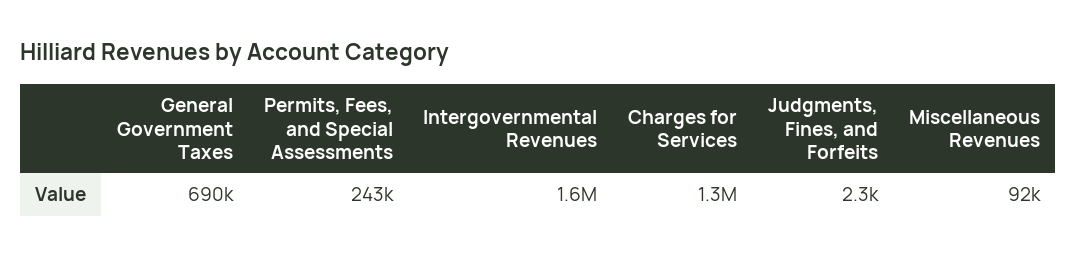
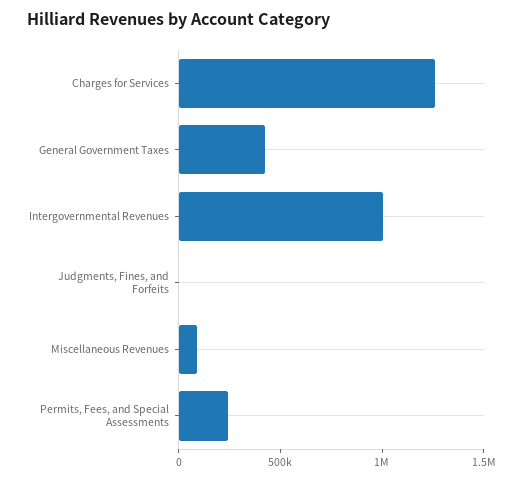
General Government Taxes: 690000 -> 400000
Intergovernmental Revenues: 1600000 -> 1000000

